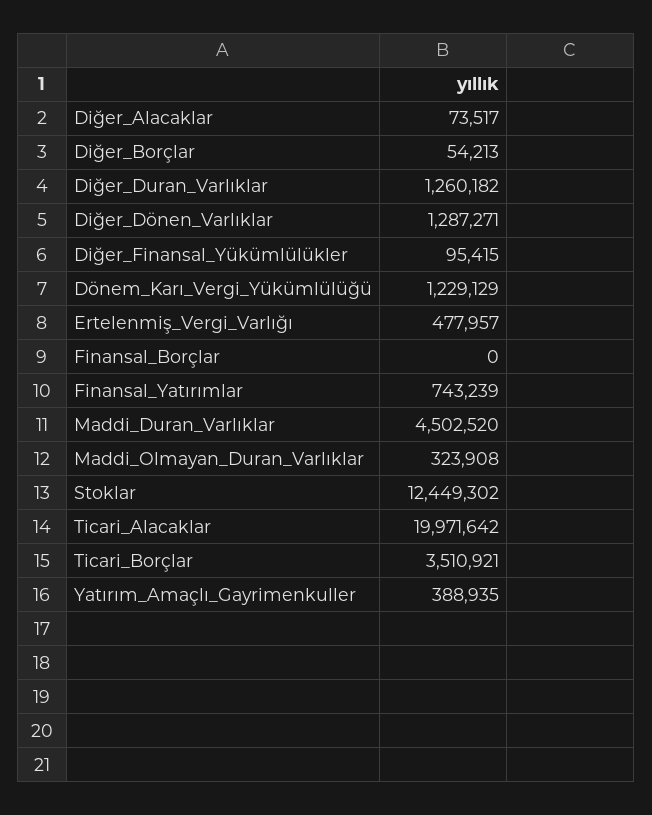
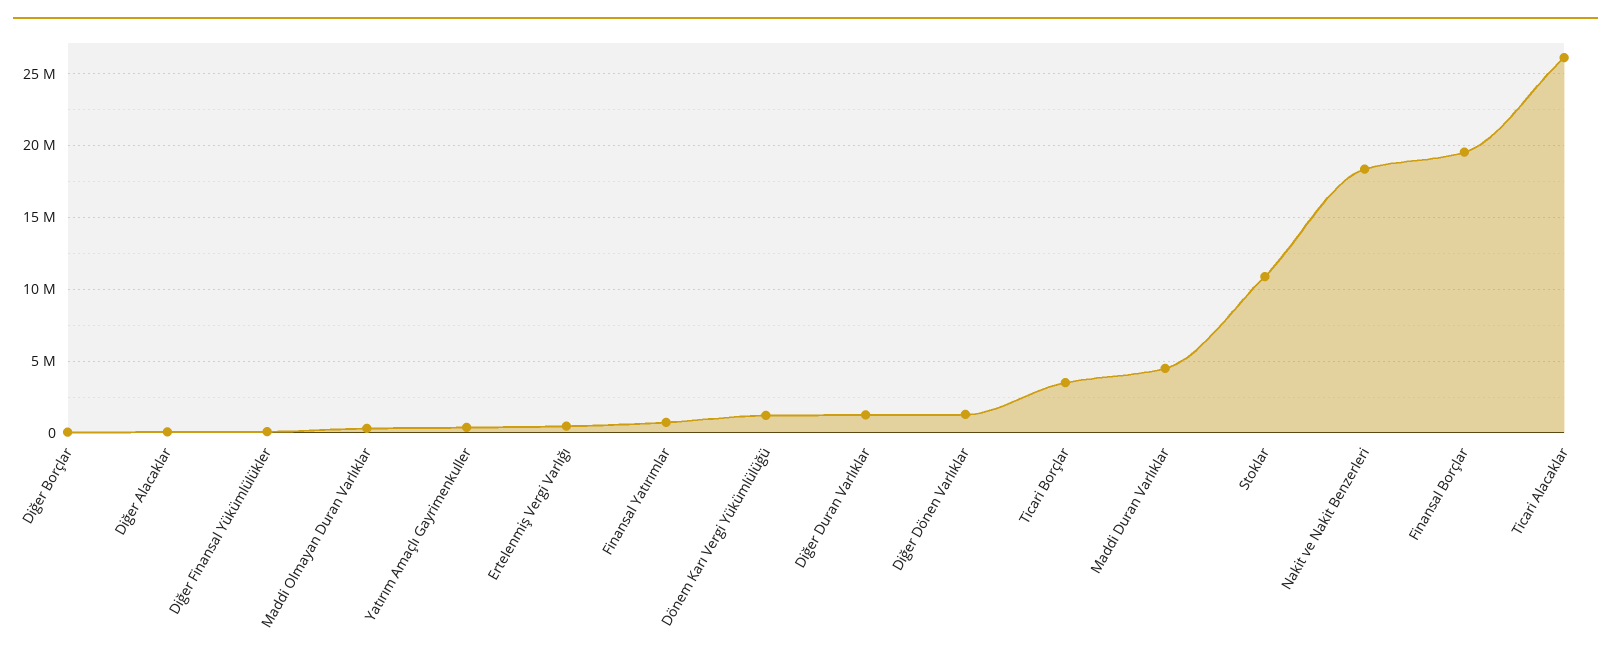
Finansal_Borçlar: 0 -> 19500000
Stoklar: 12449302 -> 11000000
Ticari_Alacaklar: 19971642 -> 26000000
Nakit ve Nakit Benzerleri: none -> 18500000

